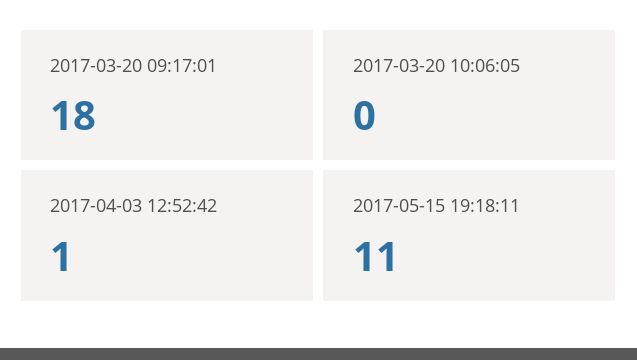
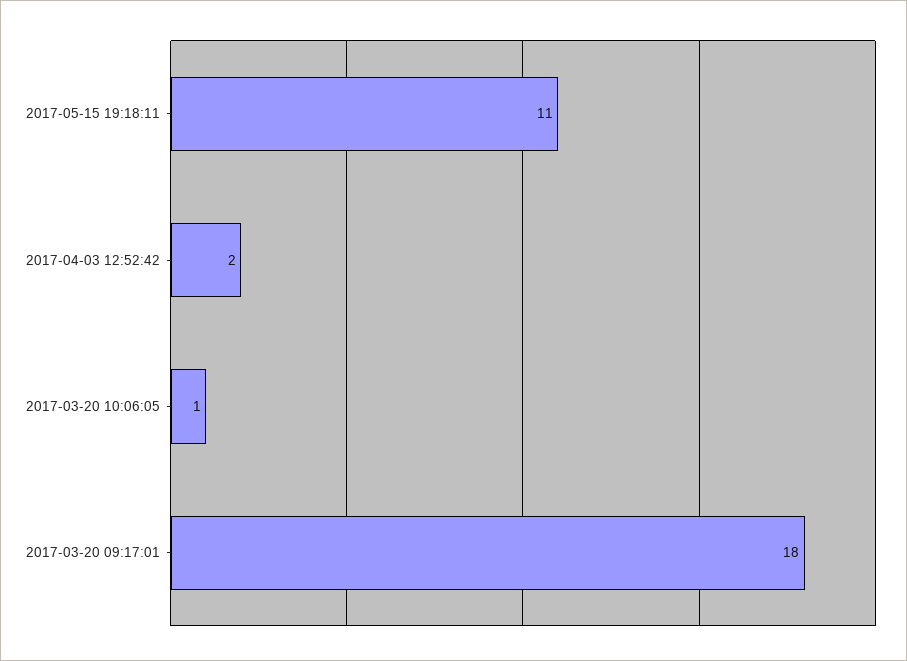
2017-03-20 10:06:05: 0 -> 1
2017-04-03 12:52:42: 1 -> 2

